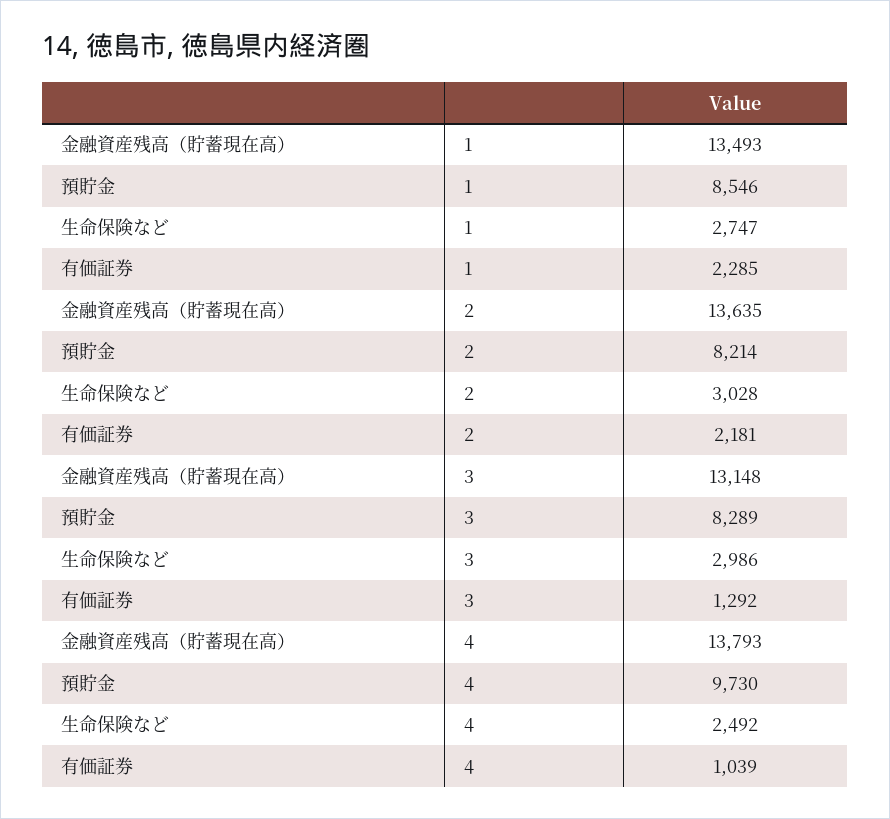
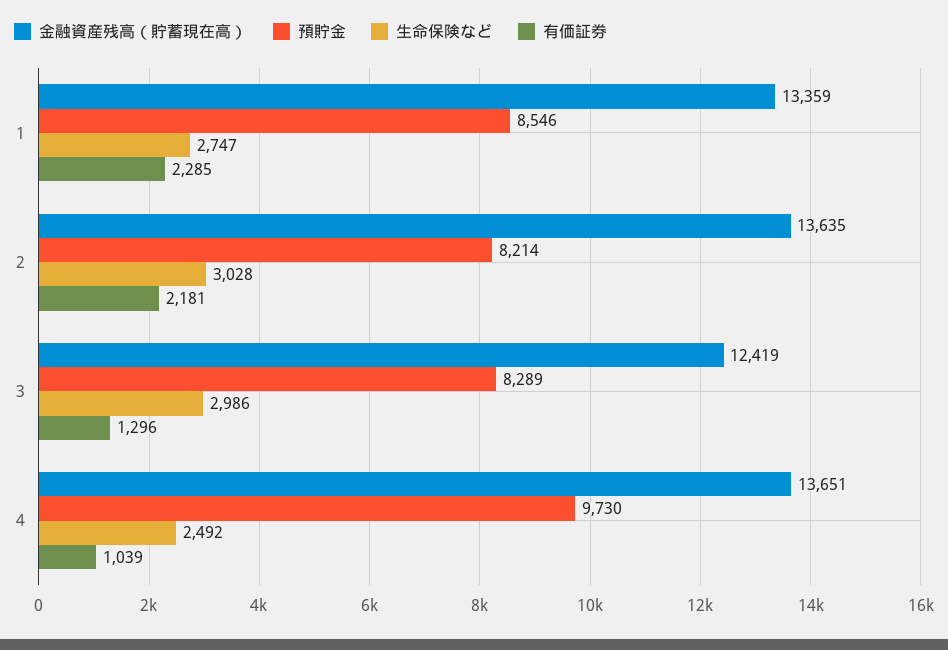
金融資産残高（貯蓄現在高）, 1: 13493 -> 13359
金融資産残高（貯蓄現在高）, 3: 13148 -> 12419
有価証券, 3: 1292 -> 1296
金融資産残高（貯蓄現在高）, 4: 13793 -> 13651

